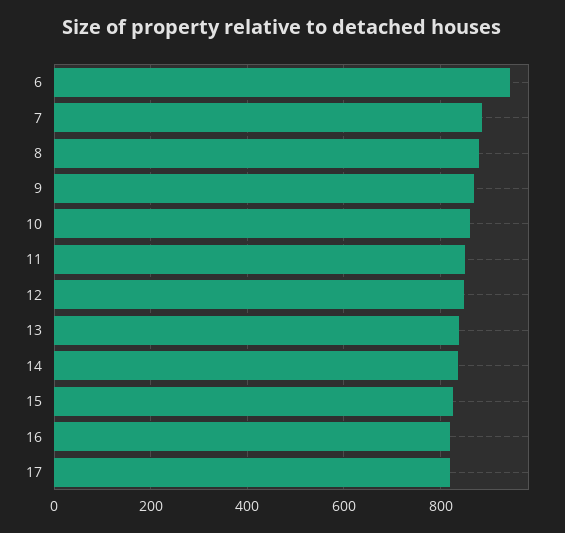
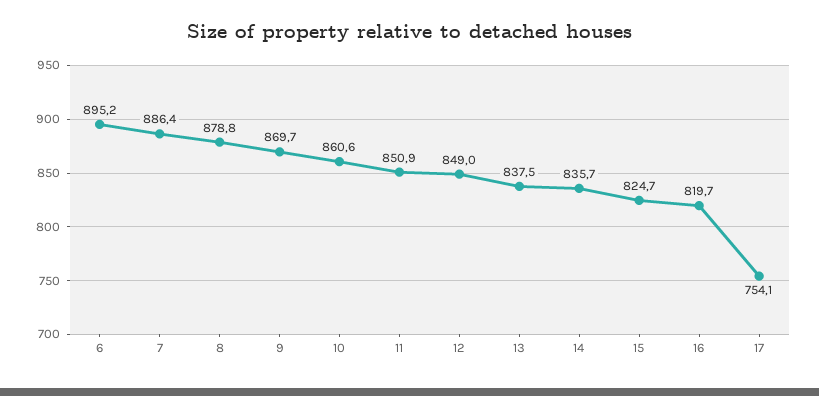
6: 940 -> 895.2
17: 820 -> 754.1

